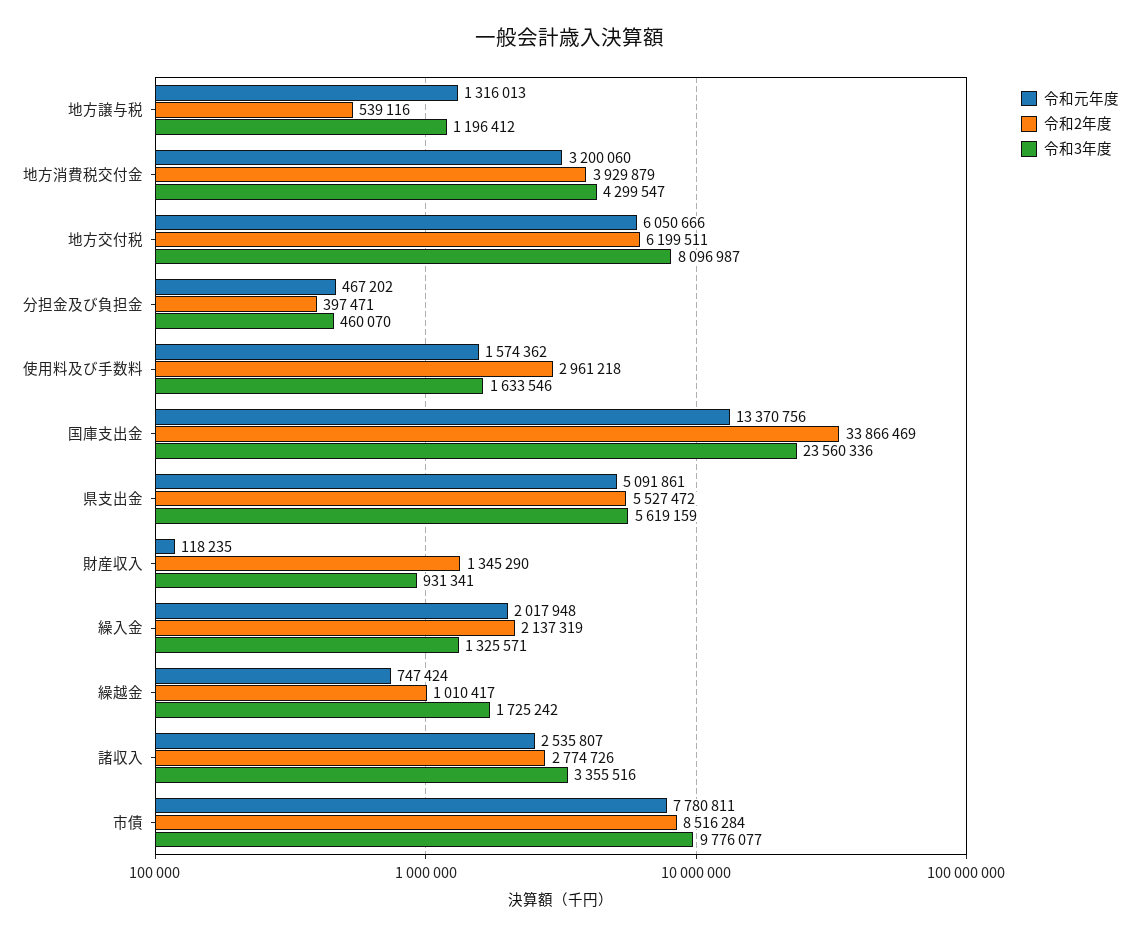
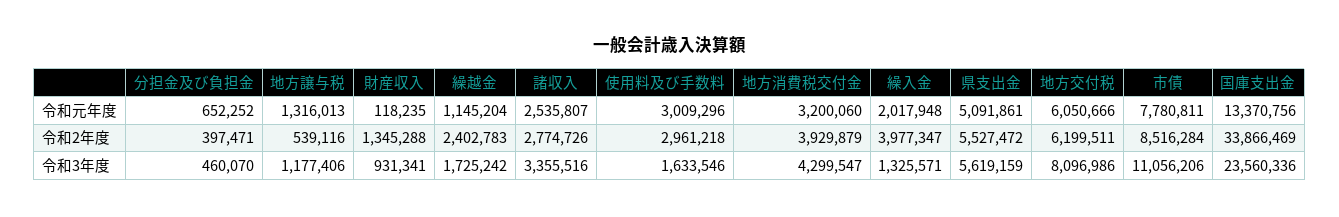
令和3年度, 地方譲与税: 1196412 -> 1177406
令和3年度, 地方交付税: 8096987 -> 8096986
令和元年度, 分担金及び負担金: 467202 -> 652252
令和元年度, 使用料及び手数料: 1574362 -> 3009296
令和2年度, 財産収入: 1345290 -> 1345288
令和2年度, 繰入金: 2137319 -> 3977347
令和元年度, 繰越金: 747424 -> 1145204
令和2年度, 繰越金: 1010417 -> 2402783
令和3年度, 市債: 9776077 -> 11056206

